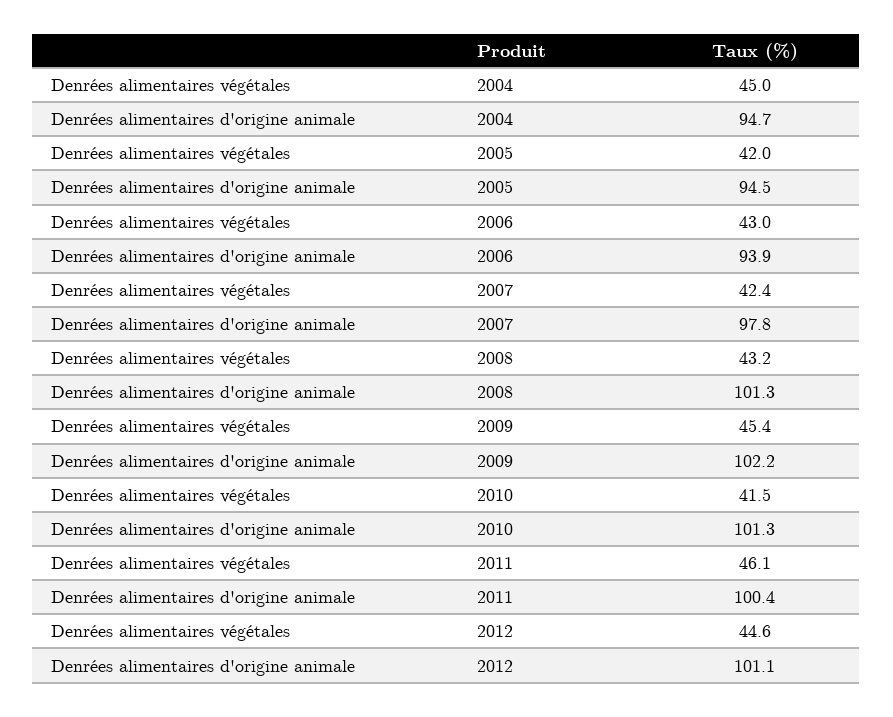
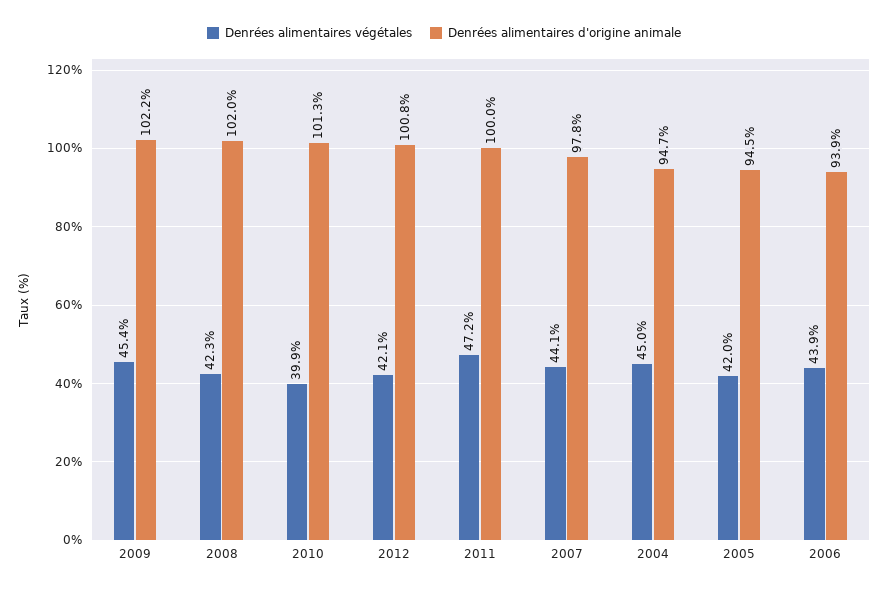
Denrées alimentaires végétales, 2006: 43 -> 43.9
Denrées alimentaires végétales, 2007: 42.4 -> 44.1
Denrées alimentaires végétales, 2008: 43.2 -> 42.3
Denrées alimentaires d'origine animale, 2008: 101.3 -> 102
Denrées alimentaires végétales, 2010: 41.5 -> 39.9
Denrées alimentaires végétales, 2011: 46.1 -> 47.2
Denrées alimentaires d'origine animale, 2011: 100.4 -> 100
Denrées alimentaires végétales, 2012: 44.6 -> 42.1
Denrées alimentaires d'origine animale, 2012: 101.1 -> 100.8

